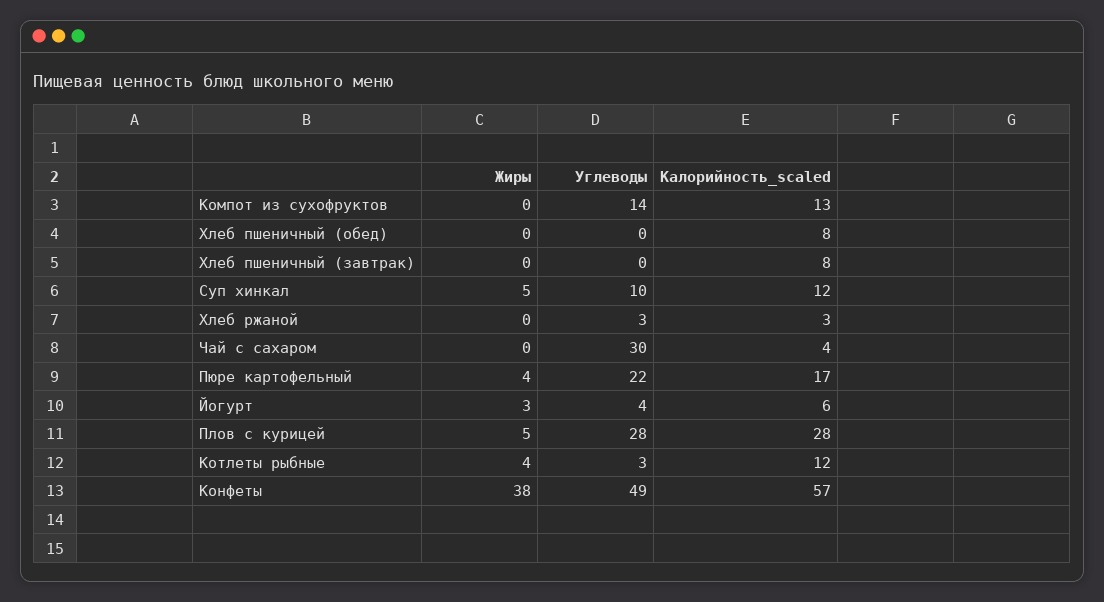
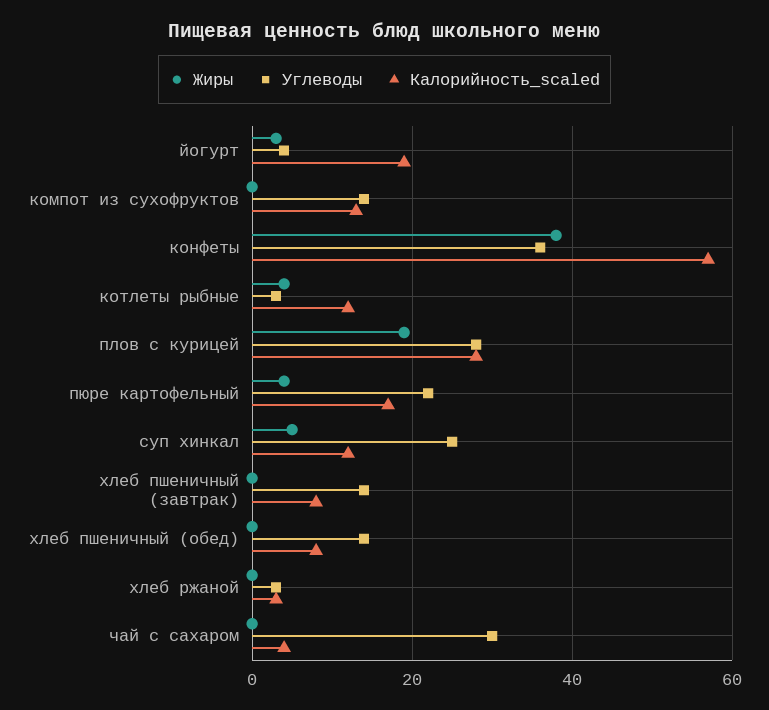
Углеводы, Хлеб пшеничный (обед): 0 -> 15
Углеводы, Хлеб пшеничный (завтрак): 0 -> 15
Углеводы, Суп хинкал: 10 -> 25
Калорийность_scaled, Йогурт: 6 -> 20
Жиры, Плов с курицей: 5 -> 20
Углеводы, Конфеты: 49 -> 35

